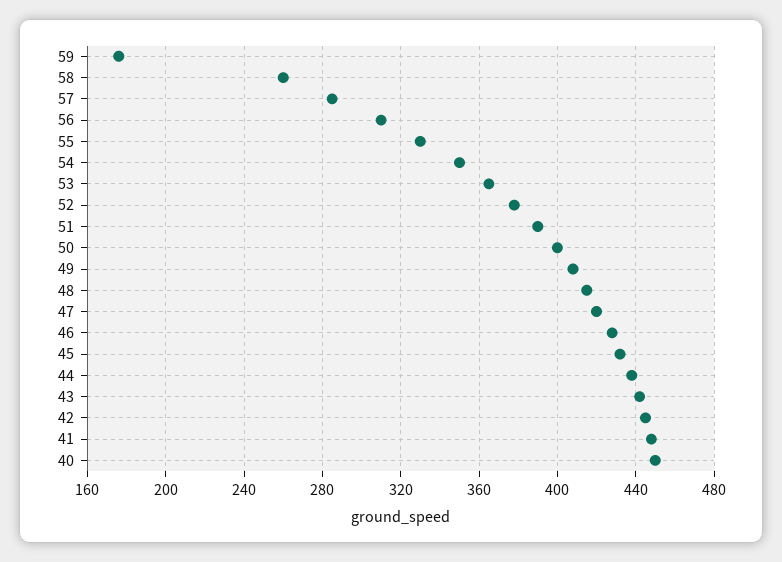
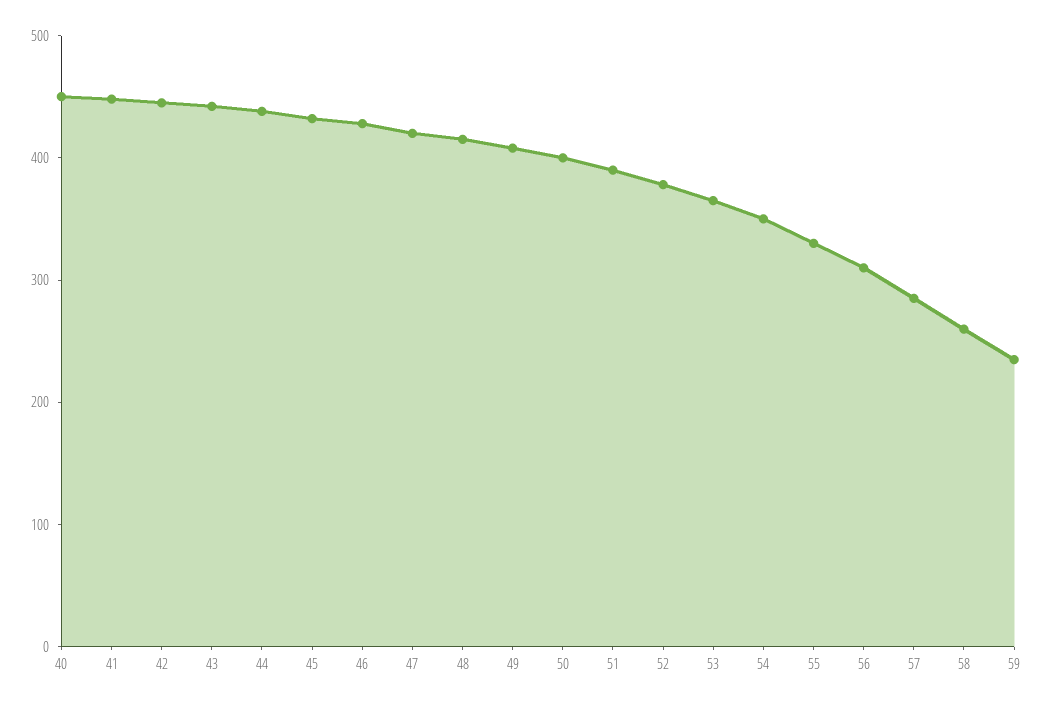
59: 175 -> 240

